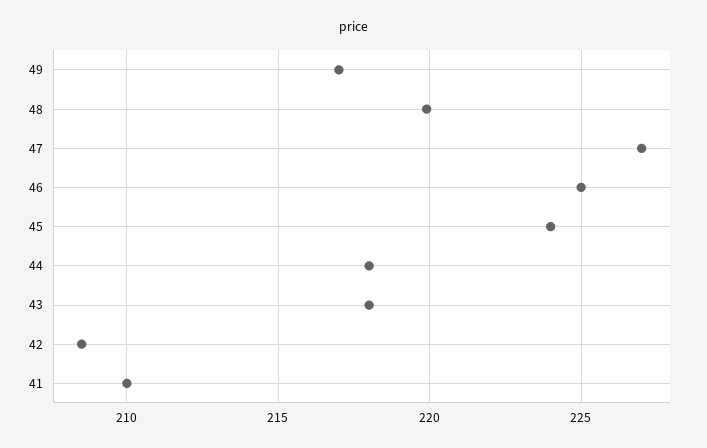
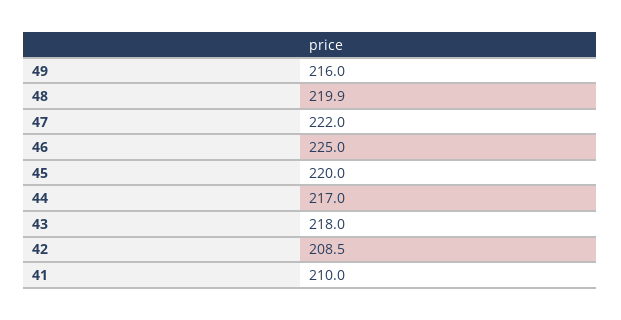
49: 217 -> 216
47: 227 -> 222
45: 224 -> 220
44: 218 -> 217

